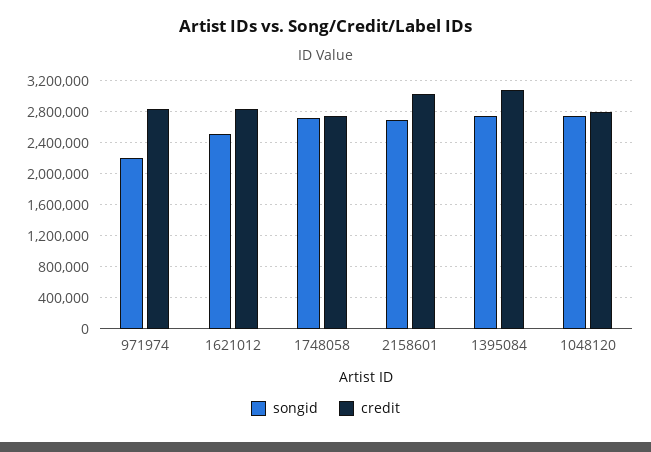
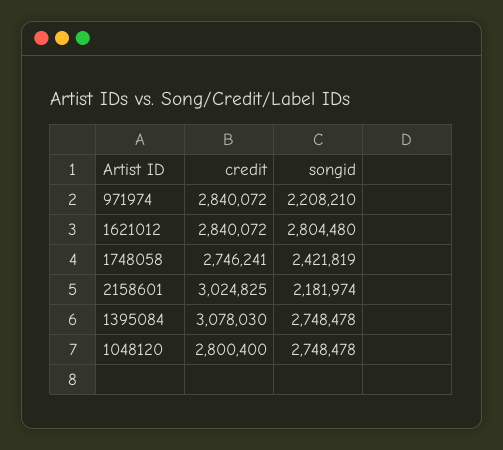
songid, 1621012: 2500000 -> 2804480
songid, 1748058: 2700000 -> 2421819
songid, 2158601: 2700000 -> 2181974

